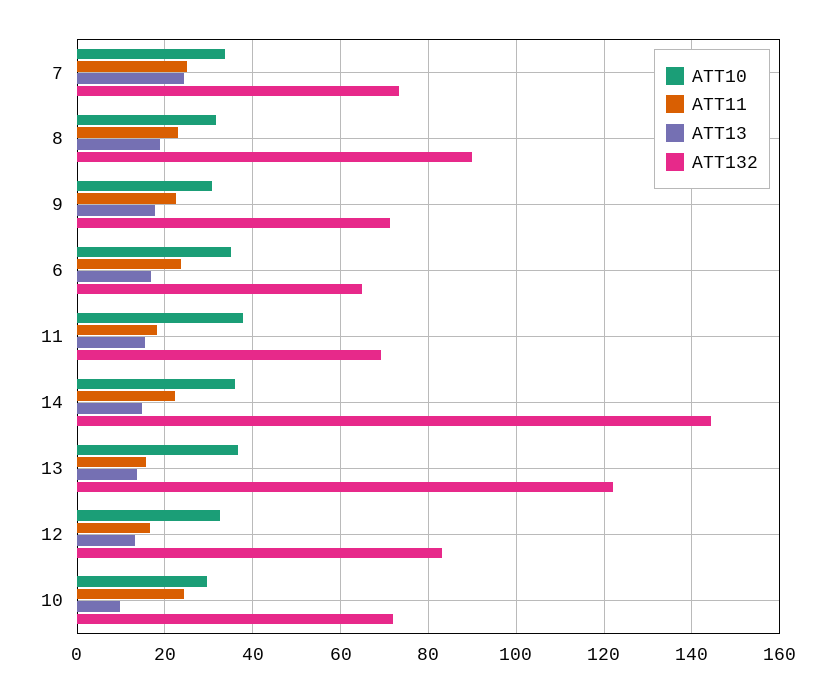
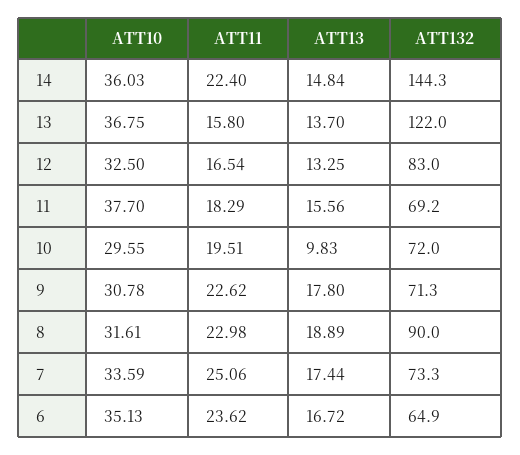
ATT13, 7: 24 -> 17.44
ATT11, 10: 24 -> 19.51

